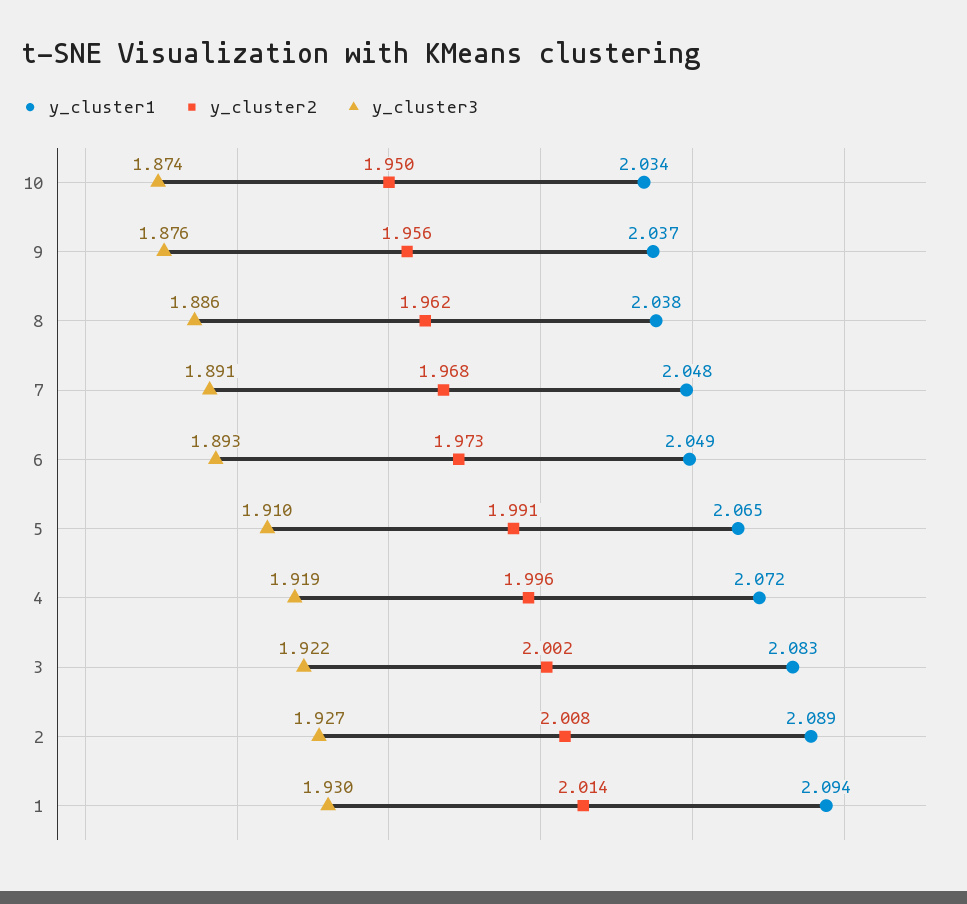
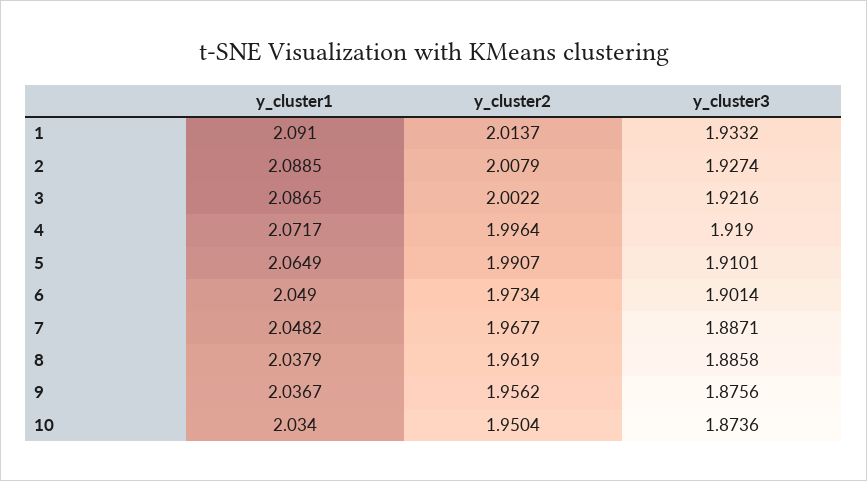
y_cluster3, 7: 1.891 -> 1.8871
y_cluster3, 6: 1.893 -> 1.9014
y_cluster1, 3: 2.083 -> 2.0865
y_cluster1, 1: 2.094 -> 2.091
y_cluster3, 1: 1.93 -> 1.9332

